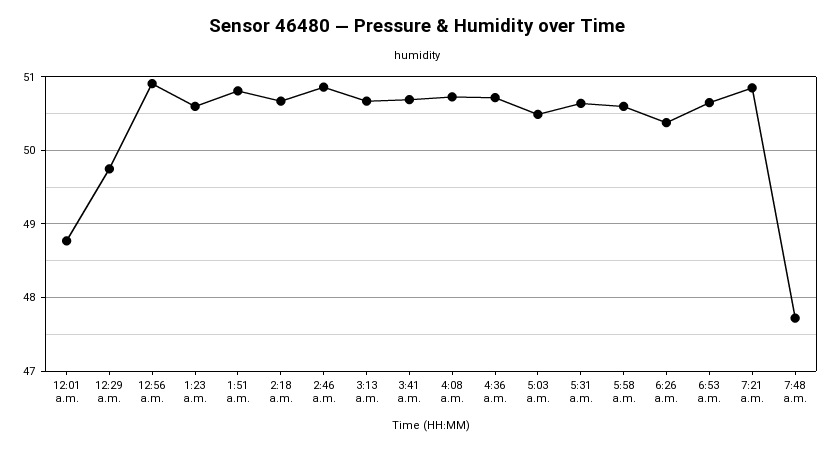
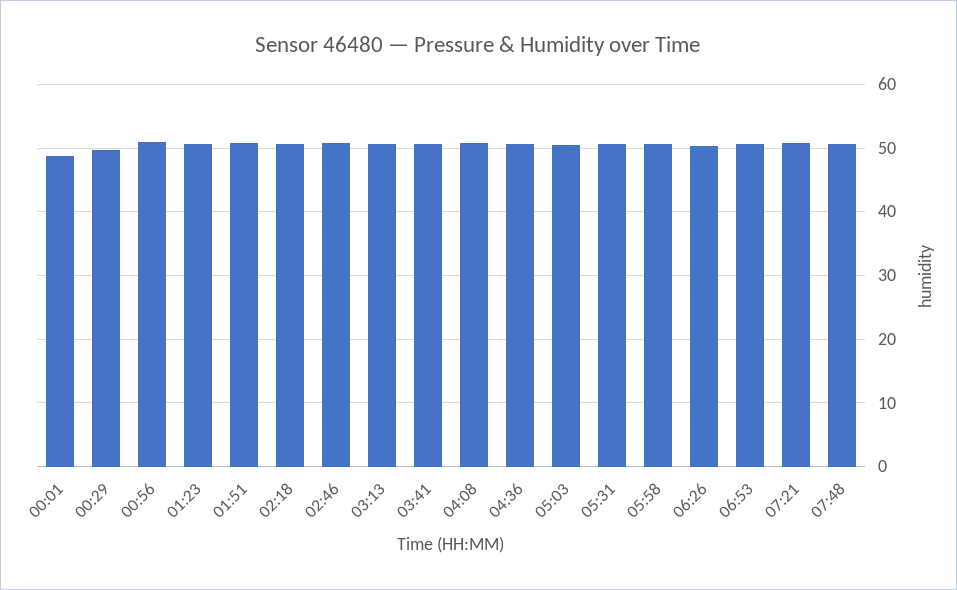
7:48 a.m.: 47.7 -> 51

